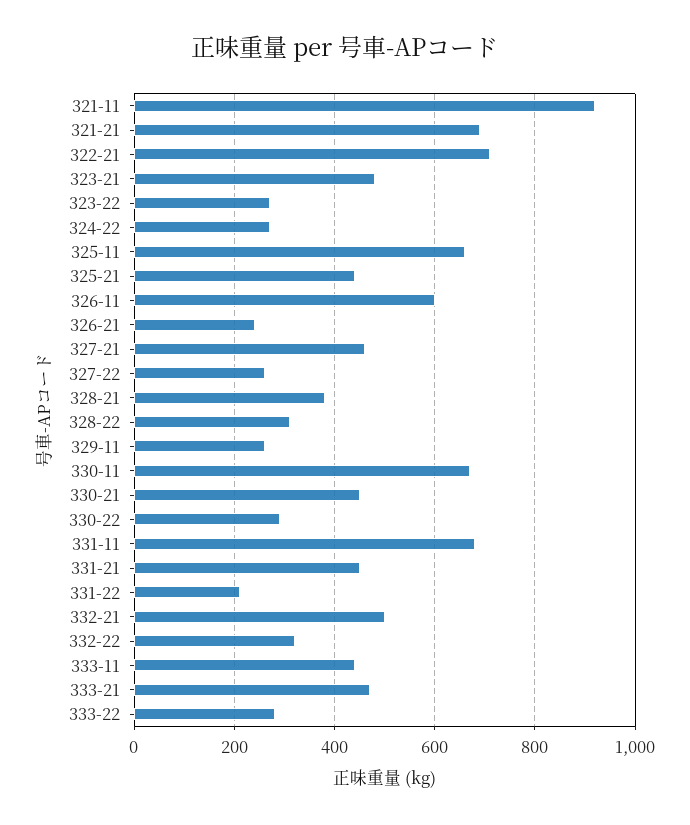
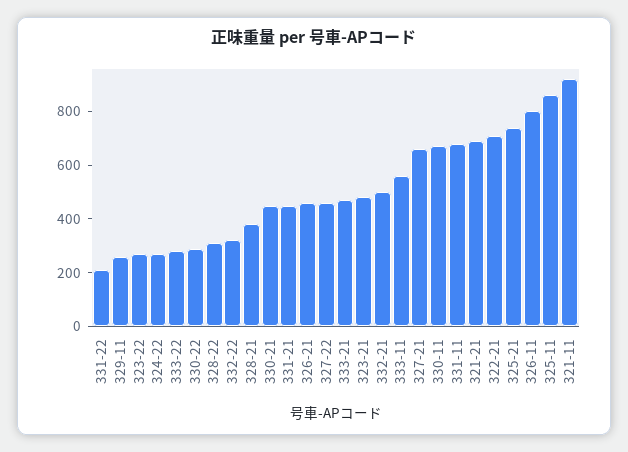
325-11: 660 -> 850
325-21: 440 -> 750
326-11: 600 -> 800
326-21: 240 -> 450
327-21: 460 -> 650
327-22: 260 -> 450
333-11: 440 -> 550

